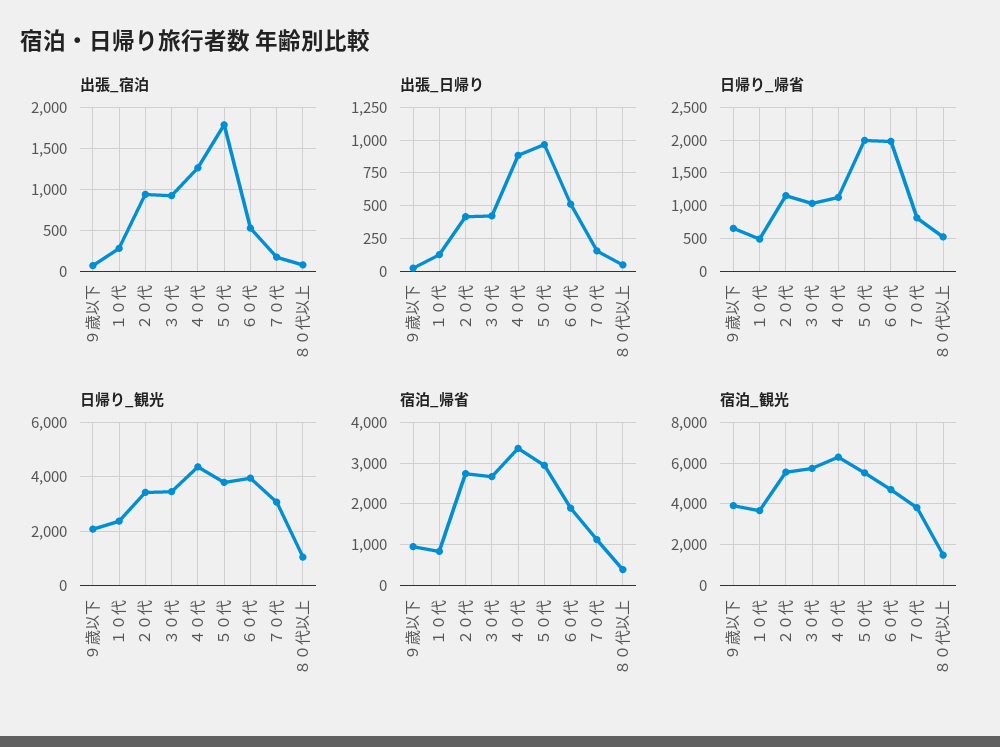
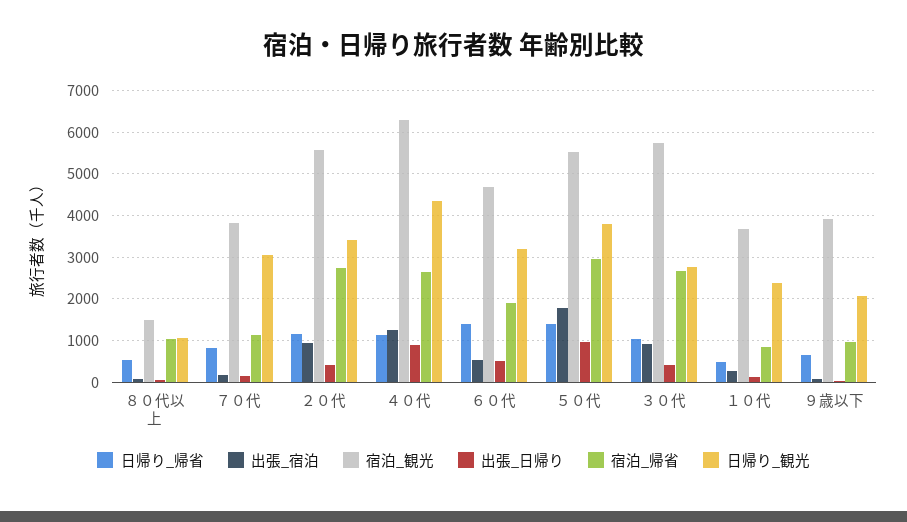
日帰り_帰省, ５０代: 2000 -> 1400
日帰り_帰省, ６０代: 2000 -> 1400
日帰り_観光, ３０代: 3500 -> 2800
日帰り_観光, ６０代: 4000 -> 3200
宿泊_帰省, ４０代: 3400 -> 2600
宿泊_帰省, ８０代以上: 400 -> 1000

